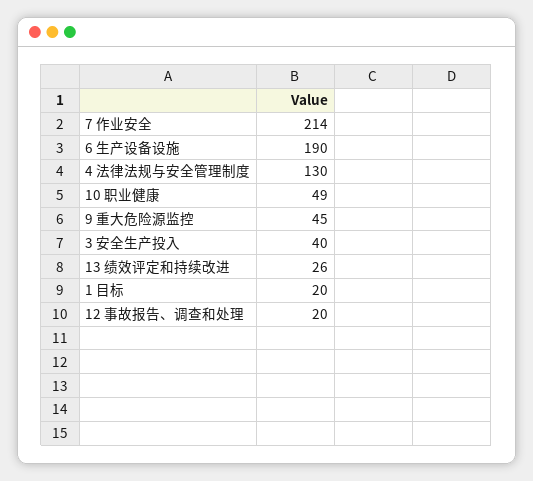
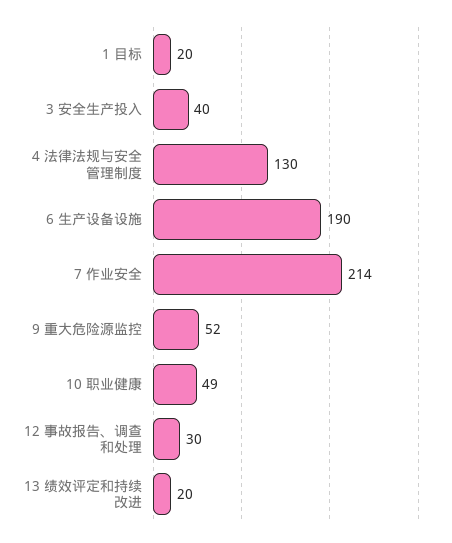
9 重大危险源监控: 45 -> 52
13 绩效评定和持续改进: 26 -> 20
12 事故报告、调查和处理: 20 -> 30

